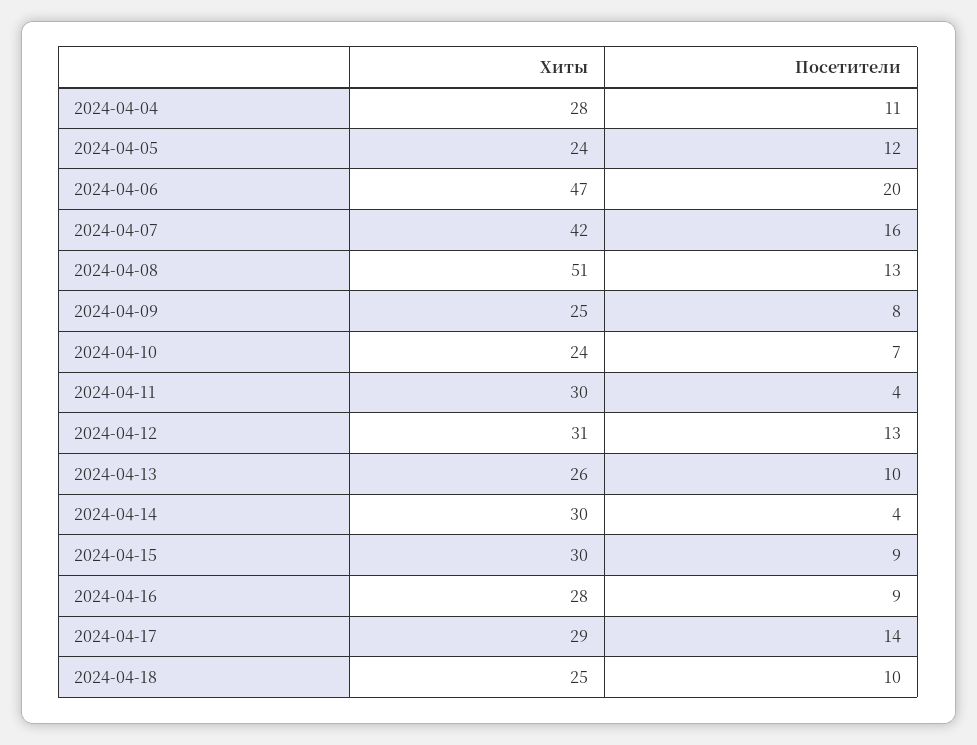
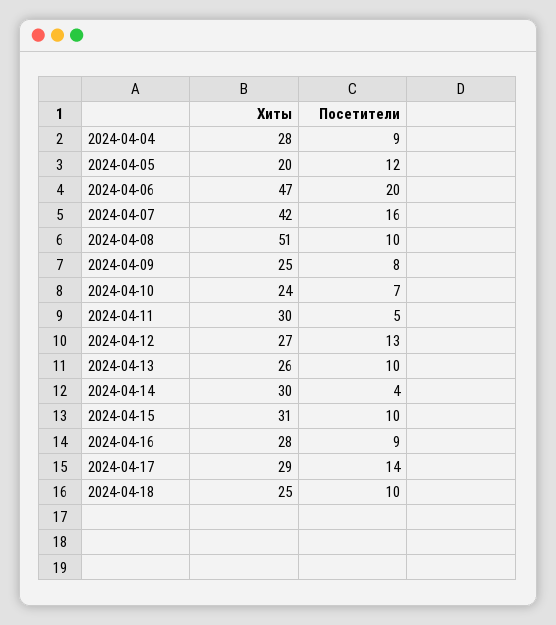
Посетители, 2024-04-04: 11 -> 9
Хиты, 2024-04-05: 24 -> 20
Посетители, 2024-04-08: 13 -> 10
Посетители, 2024-04-11: 4 -> 5
Хиты, 2024-04-12: 31 -> 27
Хиты, 2024-04-15: 30 -> 31
Посетители, 2024-04-15: 9 -> 10

